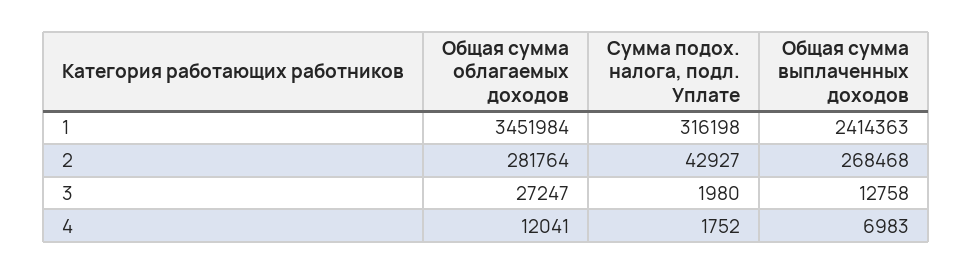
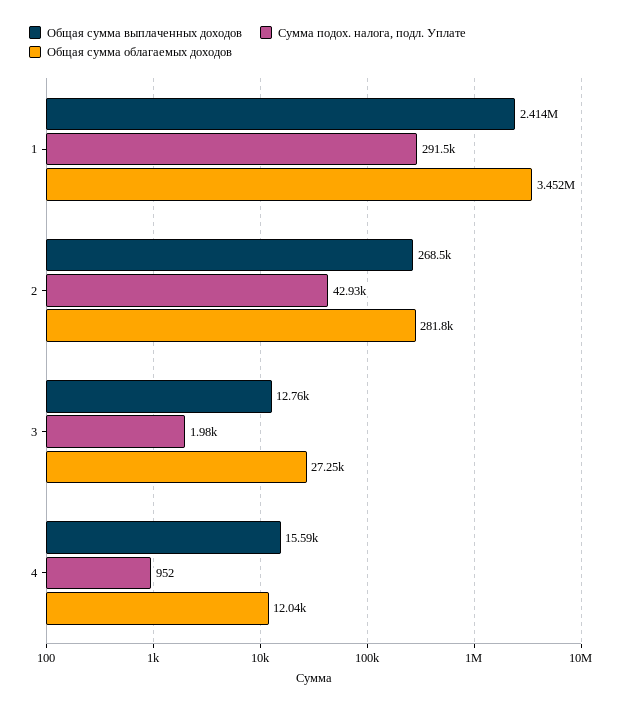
Сумма подох. налога, подл. Уплате, 1: 316198 -> 291500
Сумма подох. налога, подл. Уплате, 4: 1752 -> 952
Общая сумма выплаченных доходов, 4: 6983 -> 15590

